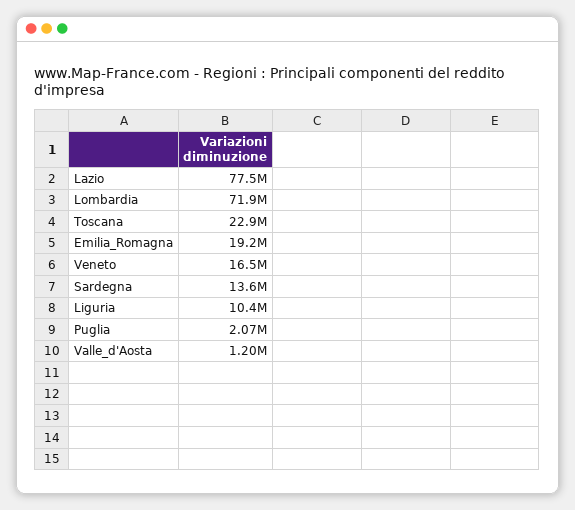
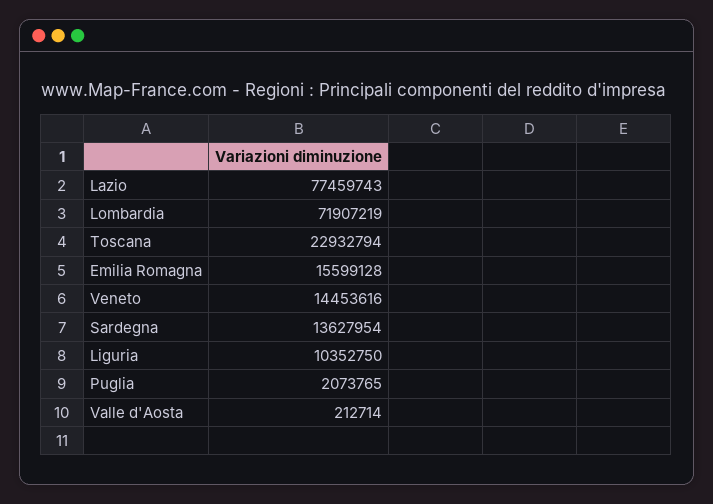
Emilia_Romagna: 19200000 -> 15599128
Veneto: 16500000 -> 14453616
Valle_d'Aosta: 1200000 -> 212714

